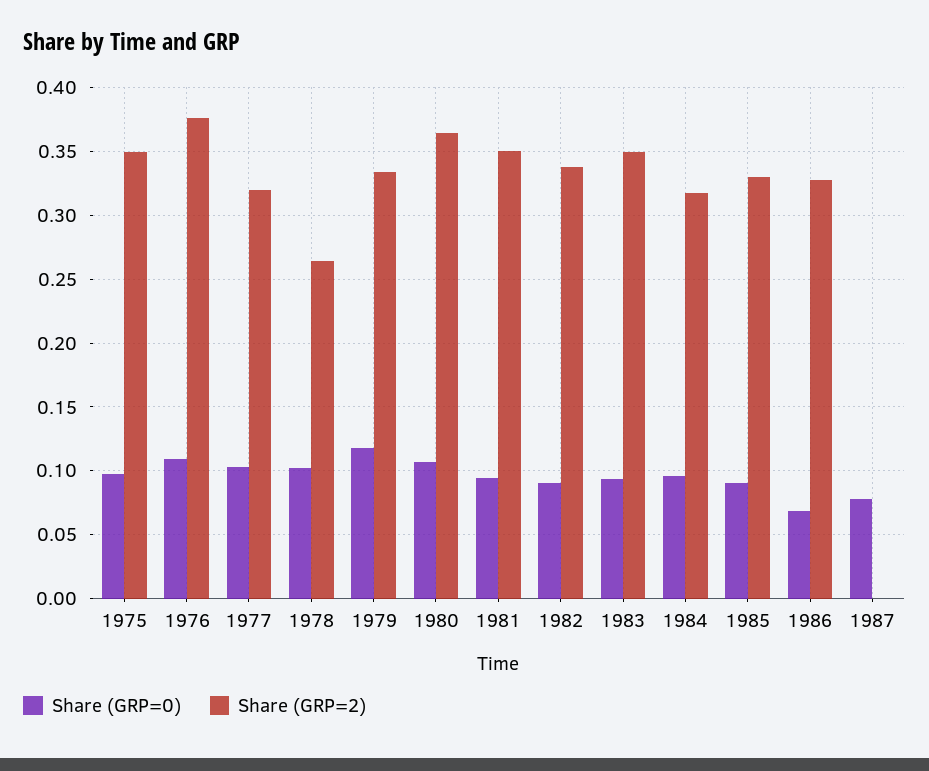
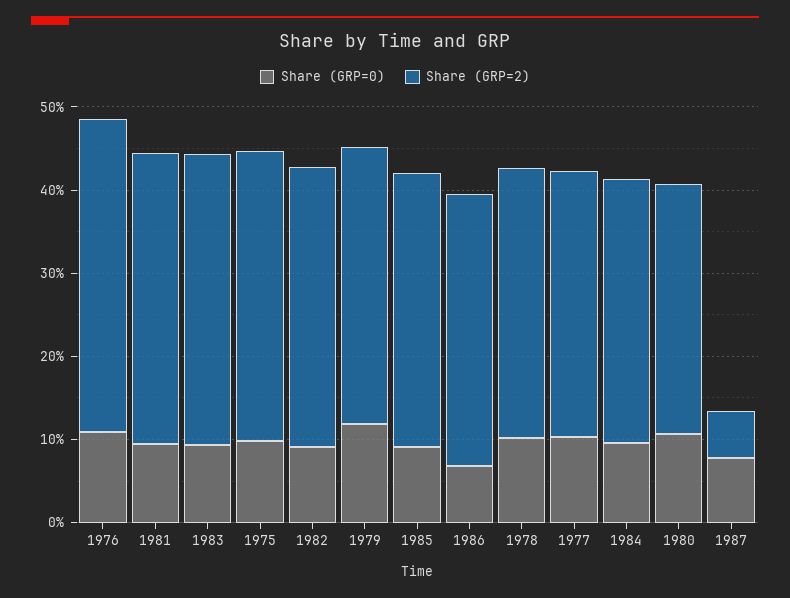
Share (GRP=2), 1978: 0.265 -> 0.32
Share (GRP=2), 1980: 0.365 -> 0.3
Share (GRP=2), 1987: 0 -> 0.06

